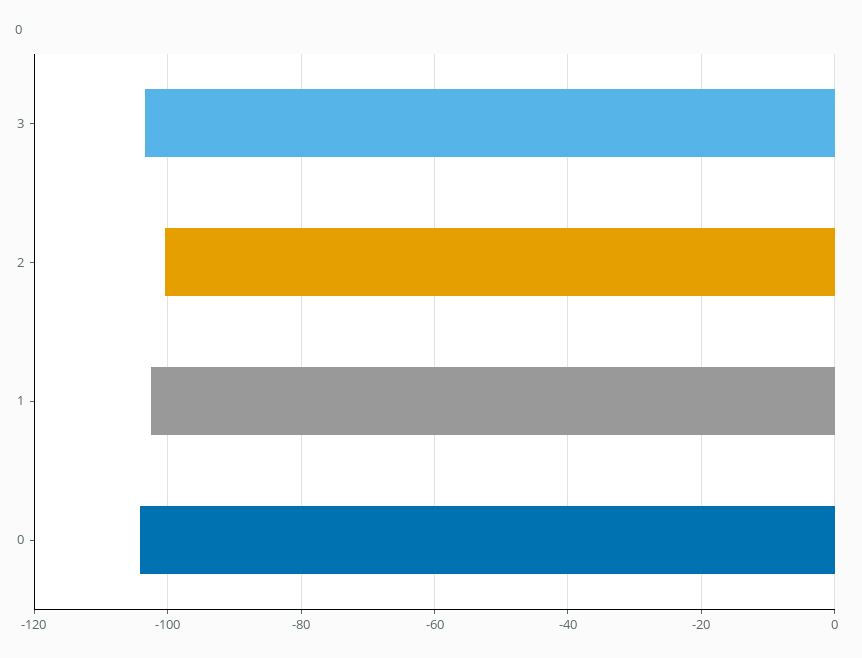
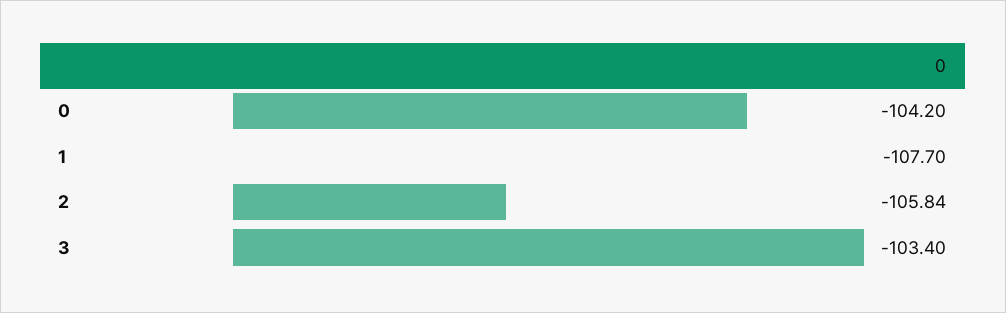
2: -100 -> -105.84
1: -102 -> -107.7

